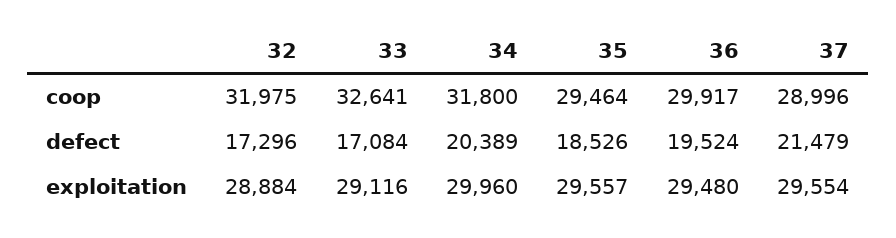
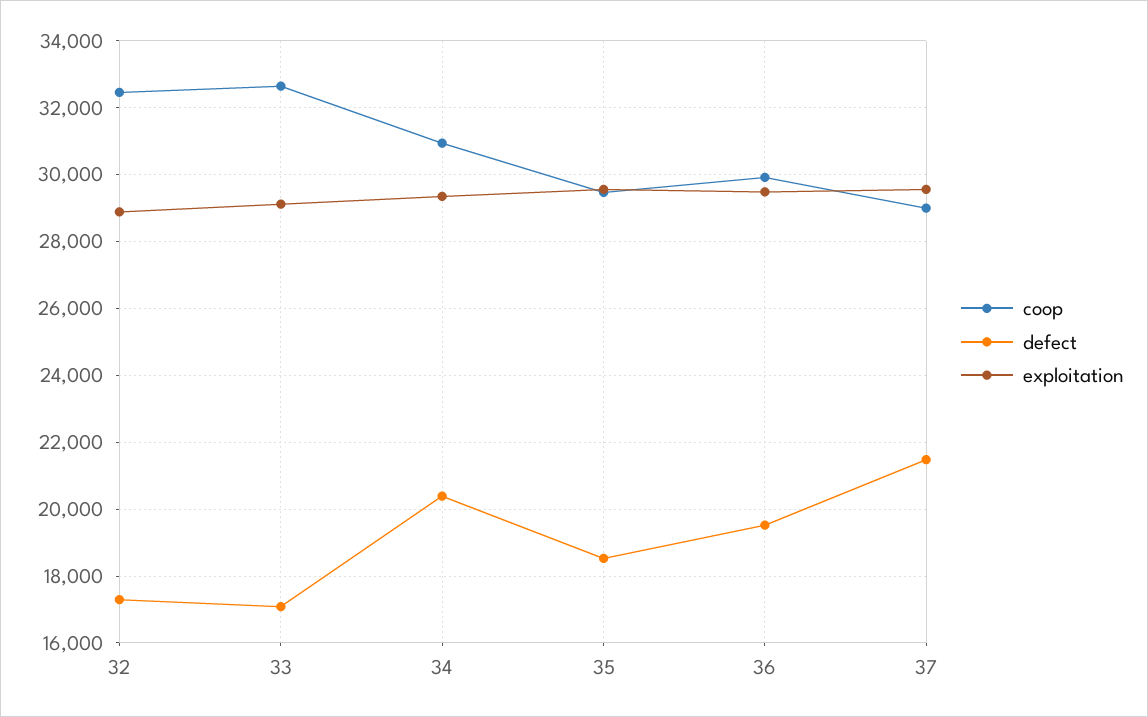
coop, 32: 31975 -> 32400
coop, 34: 31800 -> 31000
exploitation, 34: 29960 -> 29400

